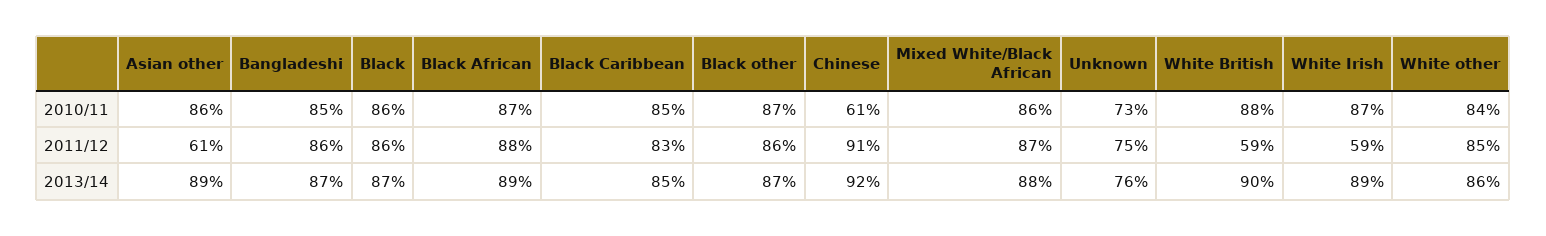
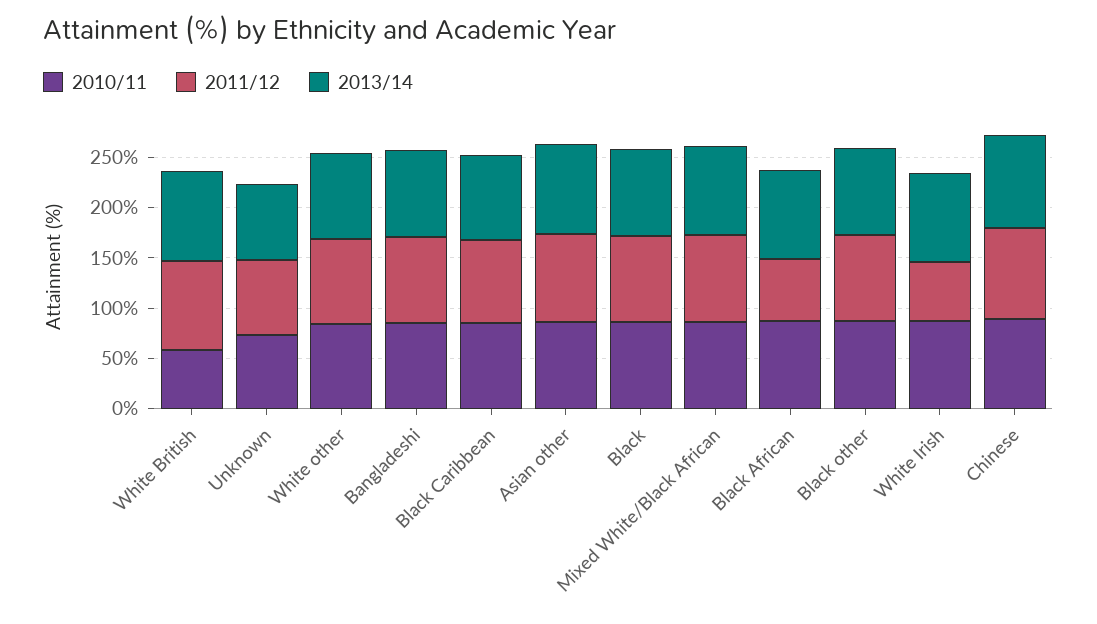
2010/11, Chinese: 61 -> 90
2010/11, White British: 88 -> 60
2011/12, Asian other: 61 -> 90
2011/12, Black African: 88 -> 60
2011/12, White British: 59 -> 90

